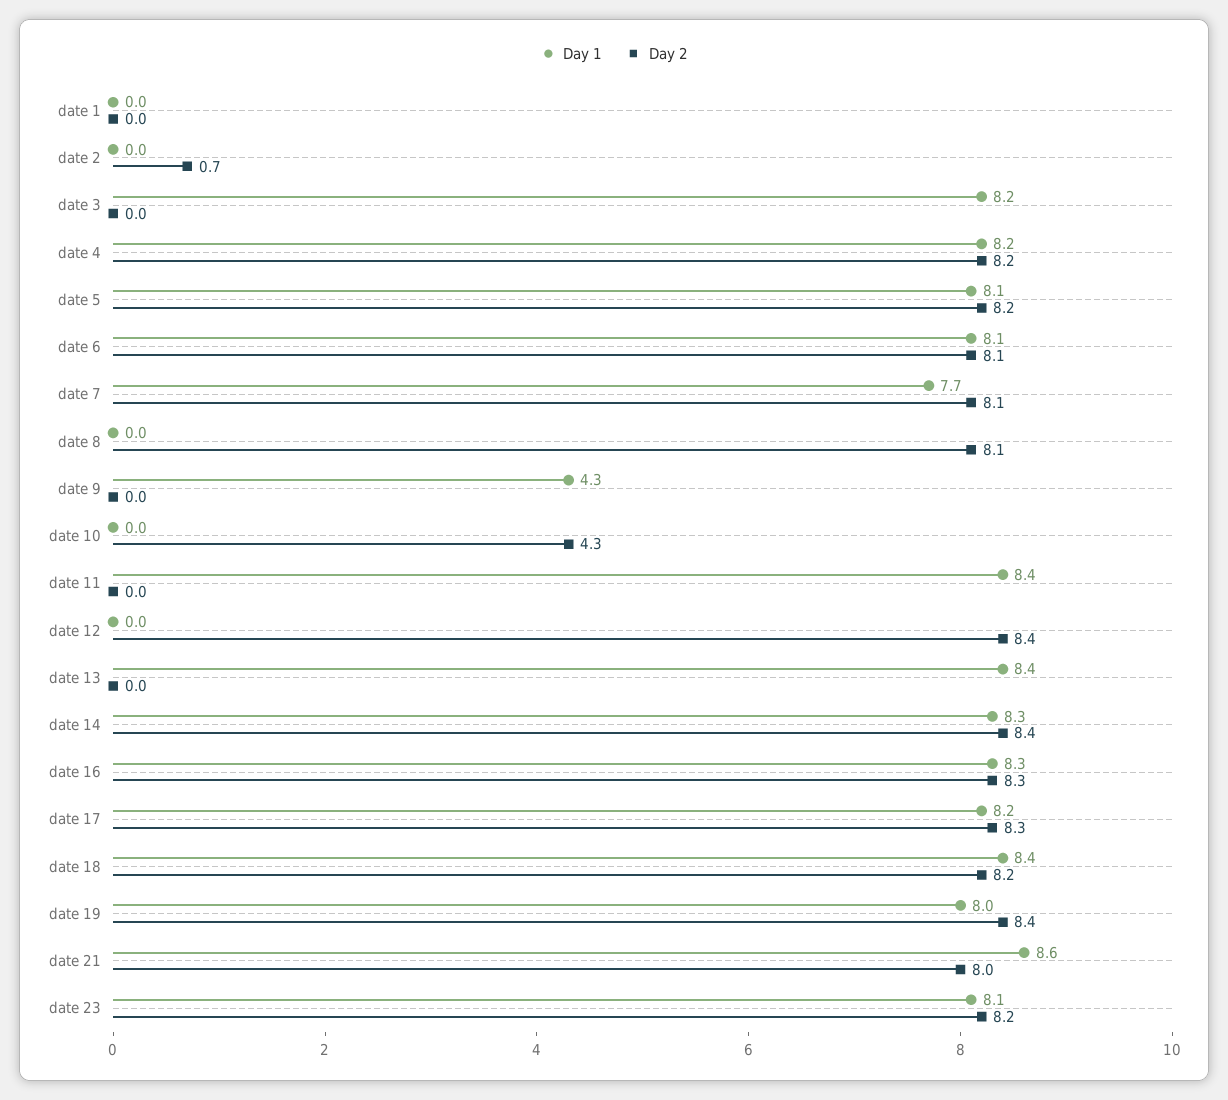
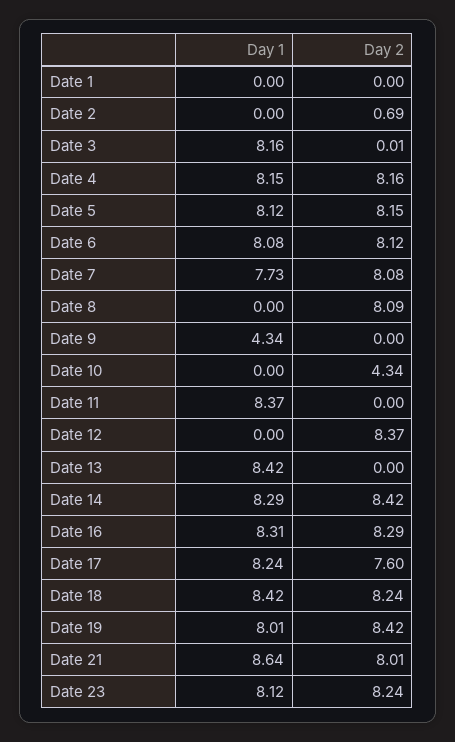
Day 2, date 17: 8.3 -> 7.6

